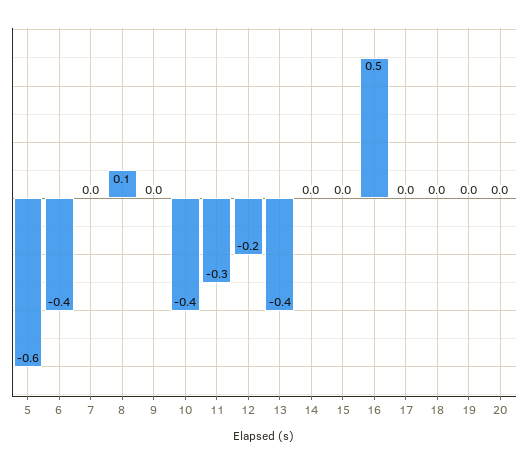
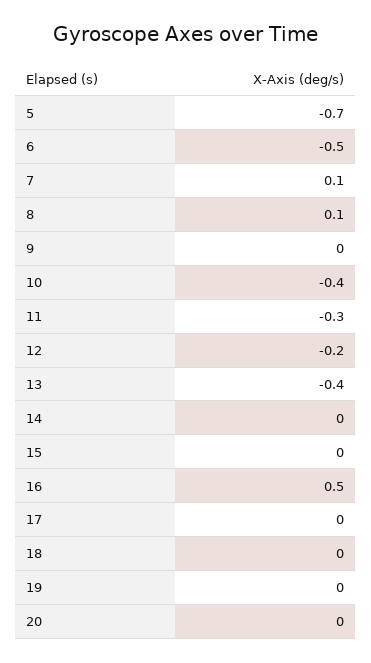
5: -0.6 -> -0.7
6: -0.4 -> -0.5
7: 0 -> 0.1

